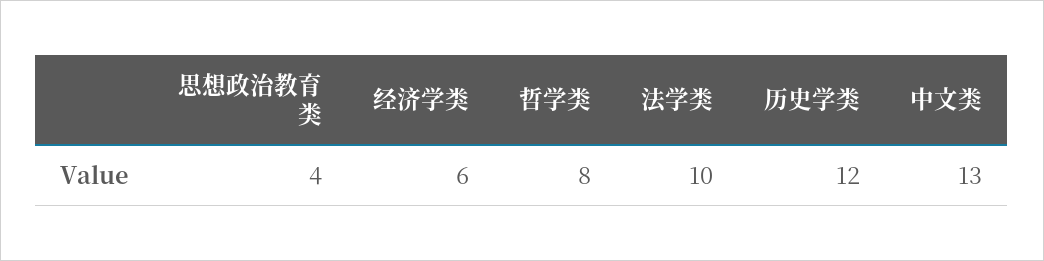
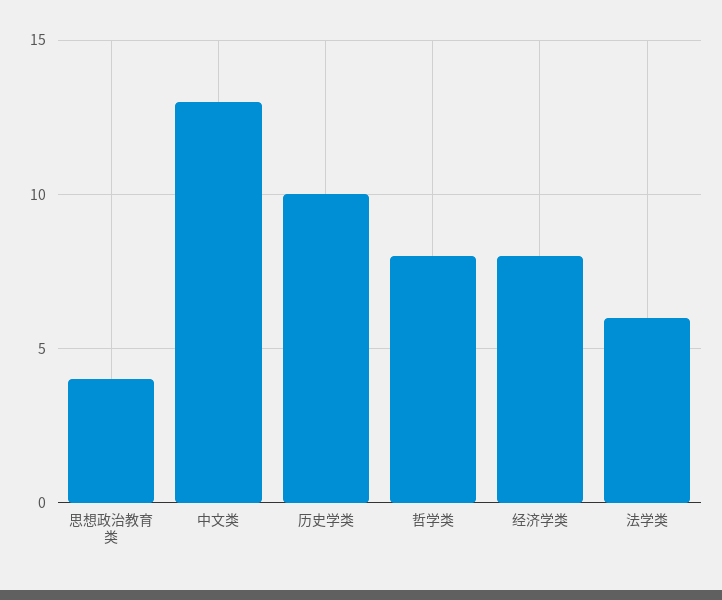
经济学类: 6 -> 8
法学类: 10 -> 6
历史学类: 12 -> 10

